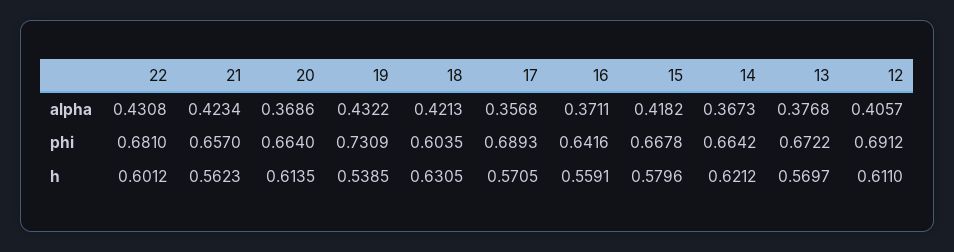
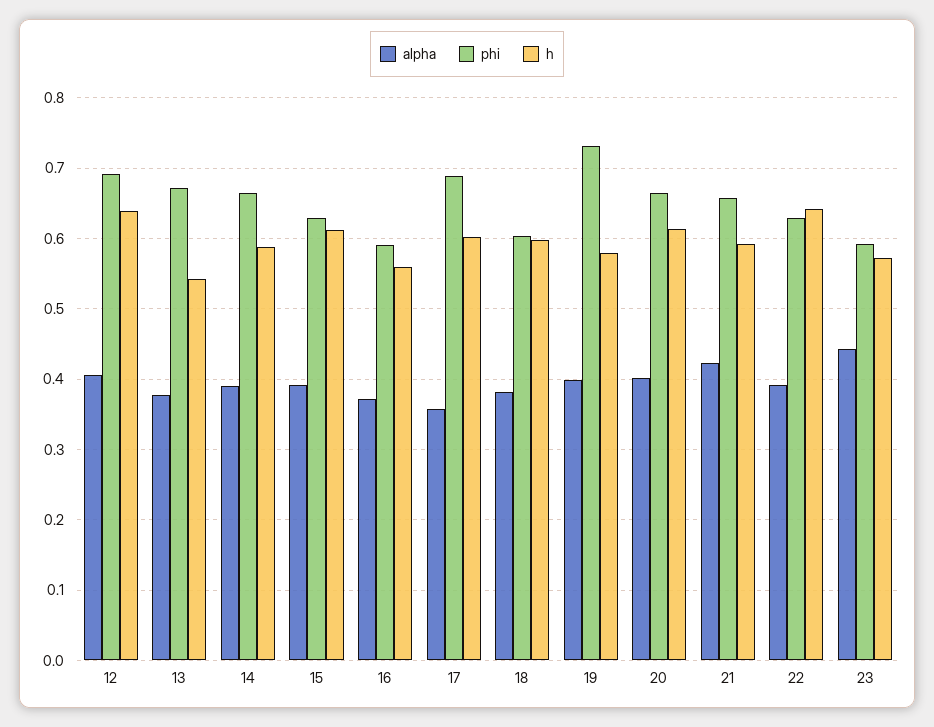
alpha, 22: 0.4308 -> 0.39
alpha, 20: 0.3686 -> 0.4
alpha, 19: 0.4322 -> 0.4
alpha, 18: 0.4213 -> 0.38
alpha, 15: 0.4182 -> 0.39
alpha, 14: 0.3673 -> 0.39
phi, 22: 0.681 -> 0.63
phi, 16: 0.6416 -> 0.59
phi, 15: 0.6678 -> 0.63
h, 22: 0.6012 -> 0.64
h, 21: 0.5623 -> 0.59
h, 19: 0.5385 -> 0.58
h, 18: 0.6305 -> 0.6
h, 17: 0.5705 -> 0.6
h, 15: 0.5796 -> 0.61
h, 14: 0.6212 -> 0.59
h, 13: 0.5697 -> 0.54
h, 12: 0.611 -> 0.64
alpha, 23: none -> 0.44
phi, 23: none -> 0.59
h, 23: none -> 0.57

